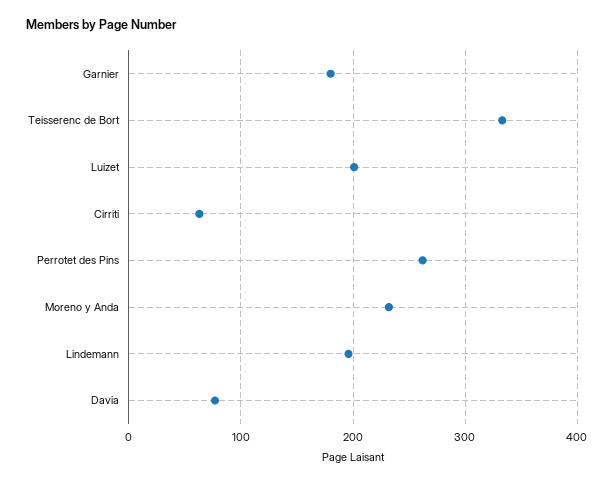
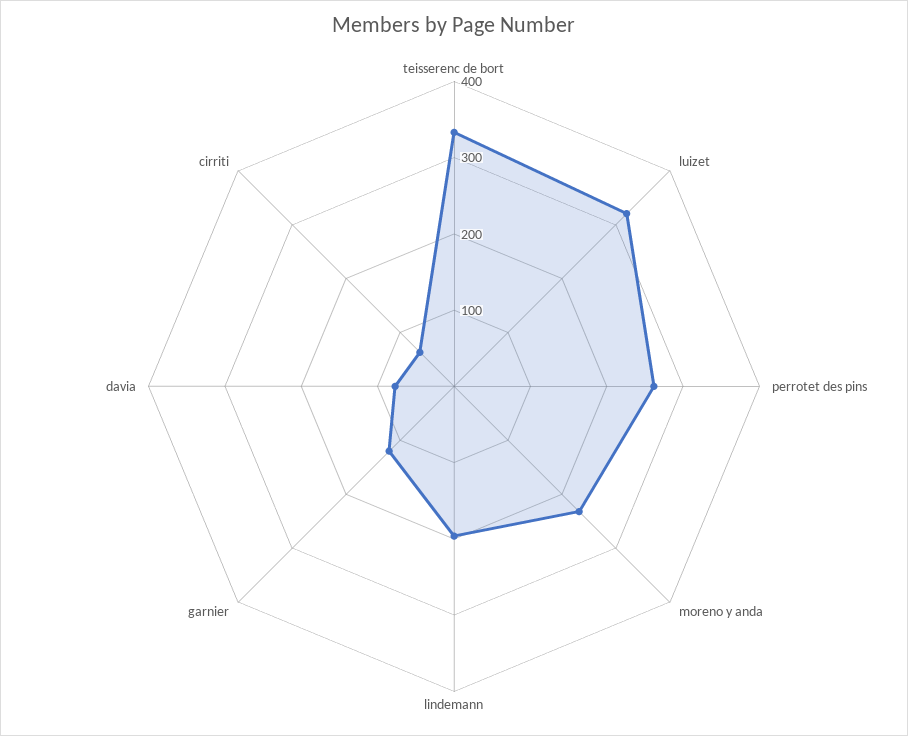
Garnier: 180 -> 120
Luizet: 200 -> 320

